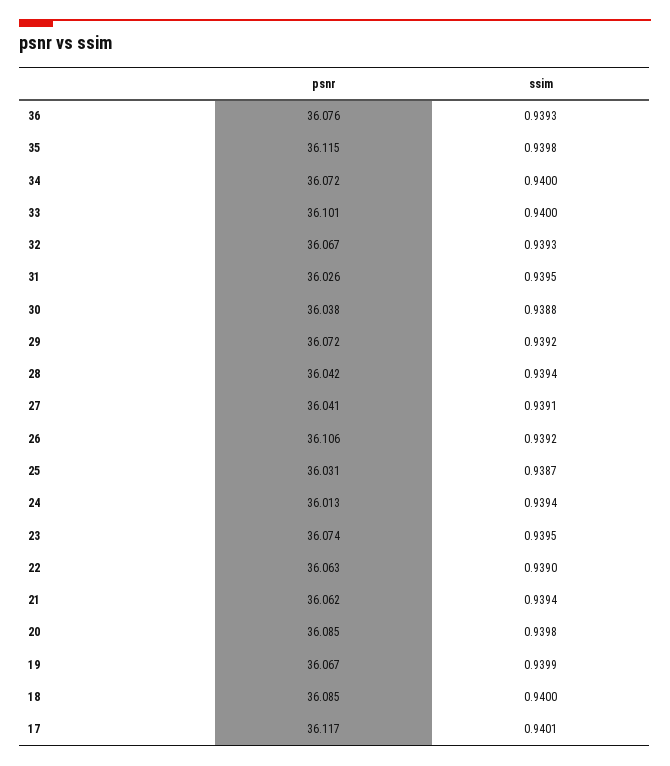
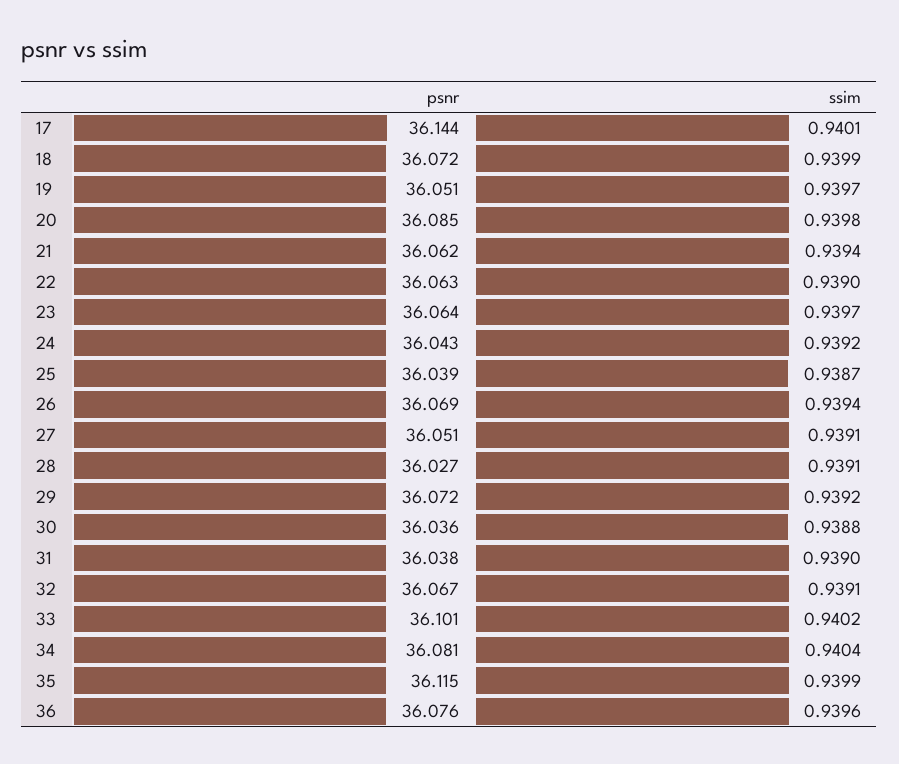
ssim, 36: 0.9393 -> 0.9396
ssim, 35: 0.9398 -> 0.9399
psnr, 34: 36.072 -> 36.081
ssim, 34: 0.94 -> 0.9404
ssim, 33: 0.94 -> 0.9402
ssim, 32: 0.9393 -> 0.9391
psnr, 31: 36.026 -> 36.038
ssim, 31: 0.9395 -> 0.939
psnr, 30: 36.038 -> 36.036
psnr, 28: 36.042 -> 36.027
ssim, 28: 0.9394 -> 0.9391
psnr, 27: 36.041 -> 36.051
psnr, 26: 36.106 -> 36.069
ssim, 26: 0.9392 -> 0.9394
psnr, 25: 36.031 -> 36.039
psnr, 24: 36.013 -> 36.043
ssim, 24: 0.9394 -> 0.9392
psnr, 23: 36.074 -> 36.064
ssim, 23: 0.9395 -> 0.9397
psnr, 19: 36.067 -> 36.051
ssim, 19: 0.9399 -> 0.9397
psnr, 18: 36.085 -> 36.072
ssim, 18: 0.94 -> 0.9399
psnr, 17: 36.117 -> 36.144

